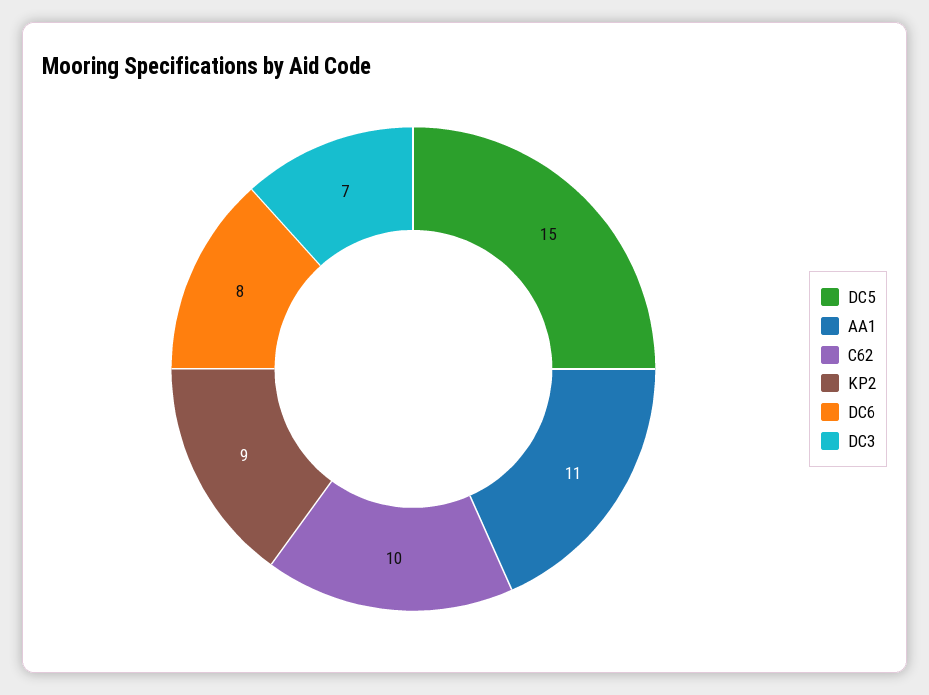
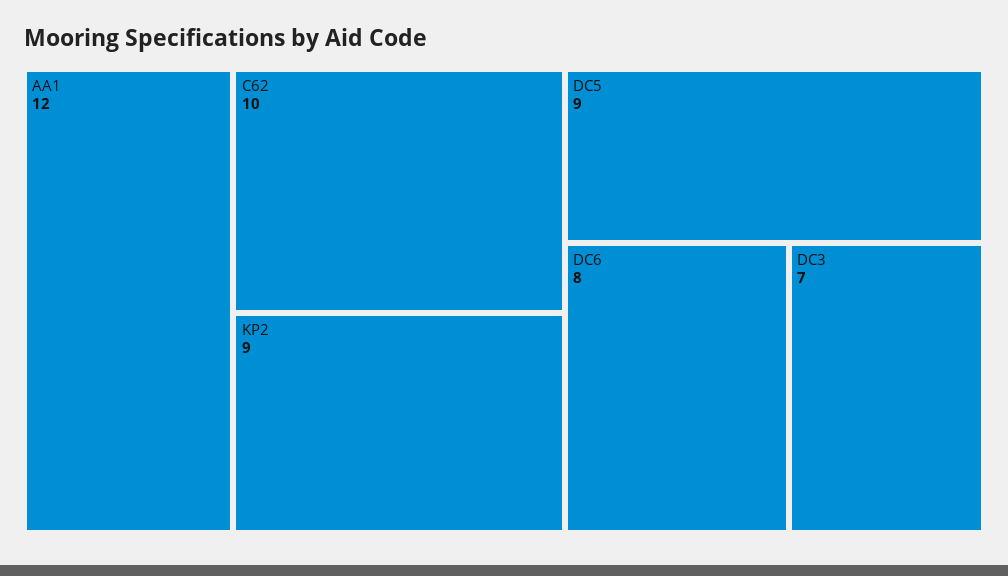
DC5: 15 -> 9
AA1: 11 -> 12

